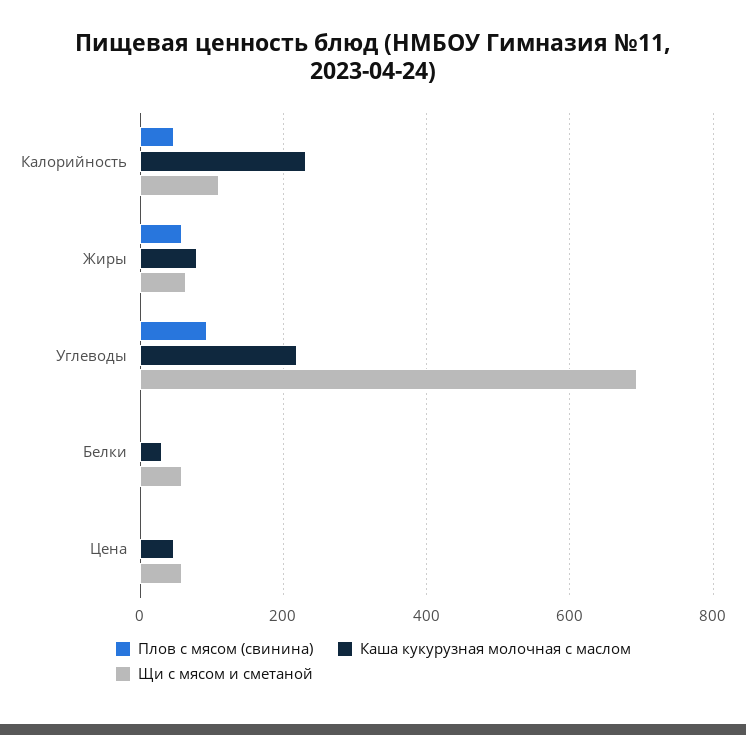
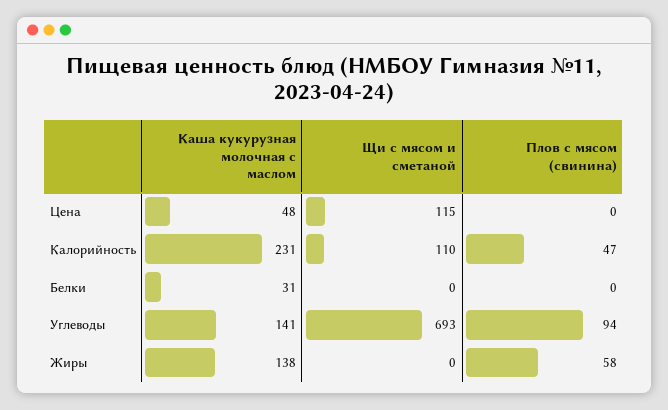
Каша кукурузная молочная с маслом, Жиры: 80 -> 138
Щи с мясом и сметаной, Жиры: 60 -> 0
Каша кукурузная молочная с маслом, Углеводы: 220 -> 141
Щи с мясом и сметаной, Белки: 60 -> 0
Щи с мясом и сметаной, Цена: 60 -> 115

